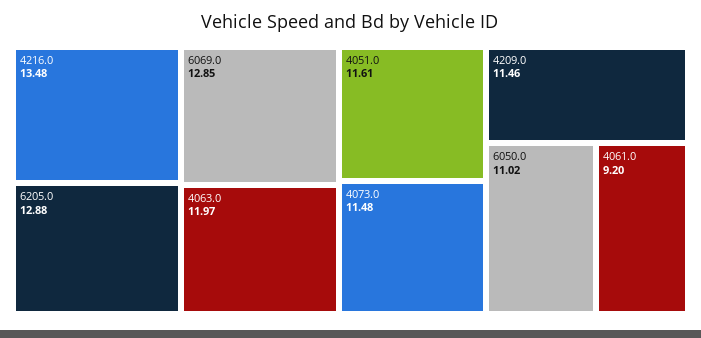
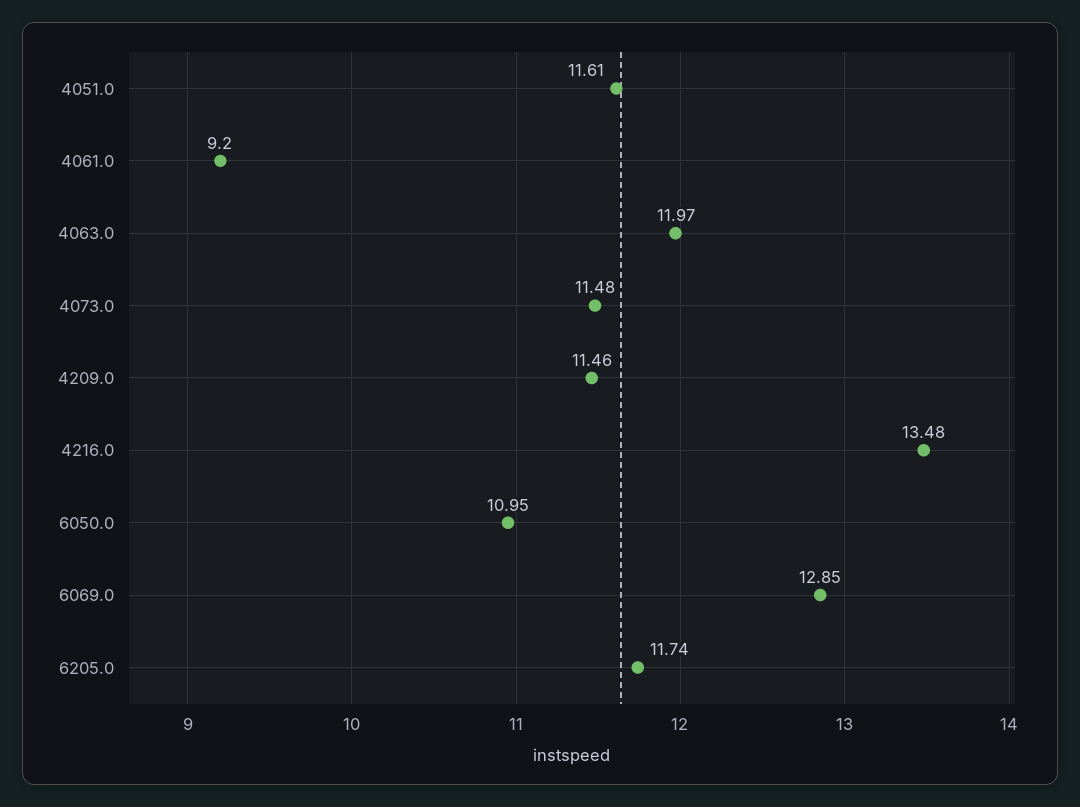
6205.0: 12.88 -> 11.74
6050.0: 11.02 -> 10.95

